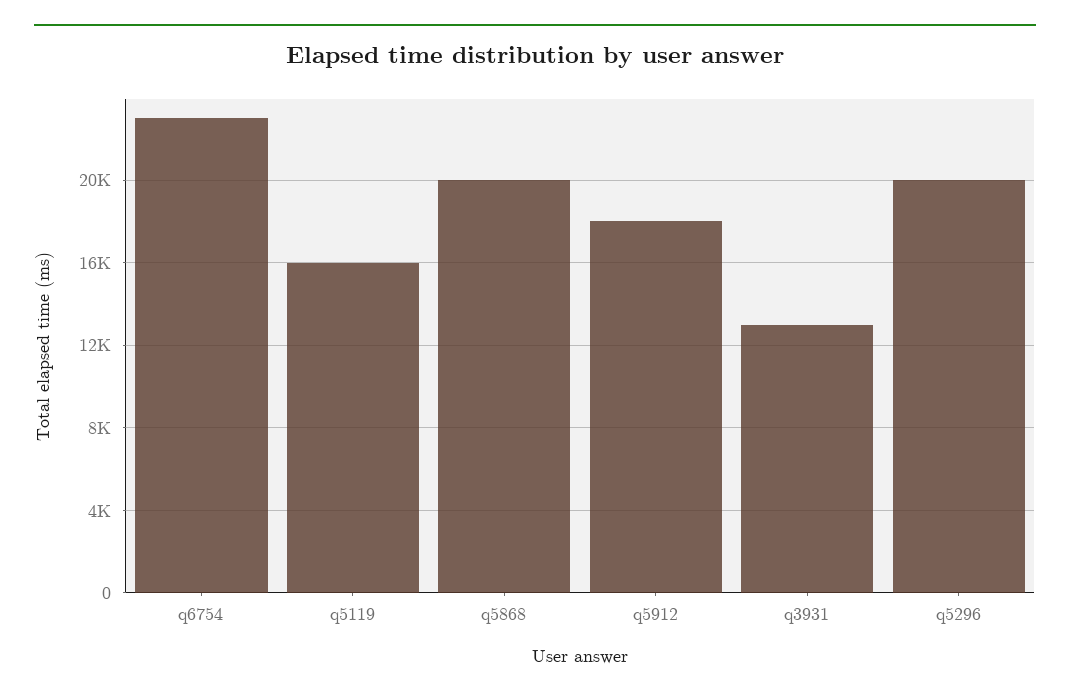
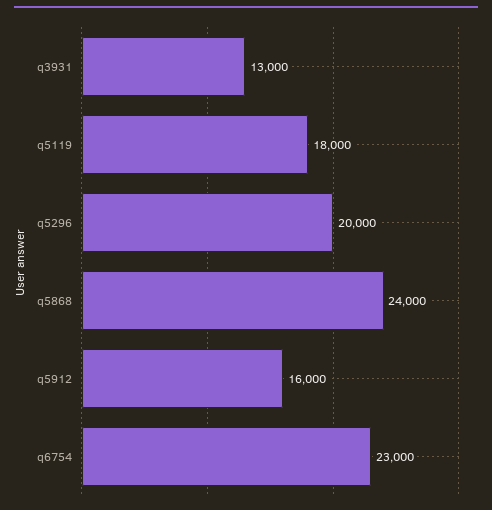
q5119: 16000 -> 18000
q5868: 20000 -> 24000
q5912: 18000 -> 16000

